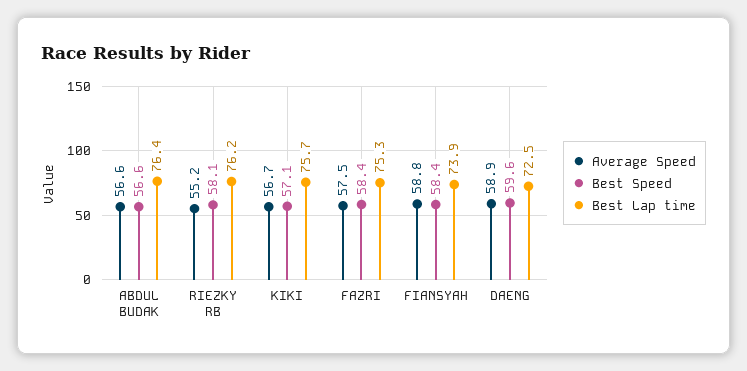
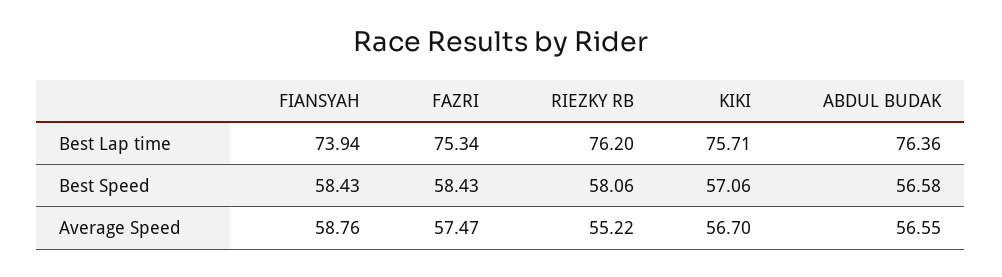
Average Speed, DAENG: 58.9 -> none
Best Speed, DAENG: 59.6 -> none
Best Lap time, DAENG: 72.5 -> none

